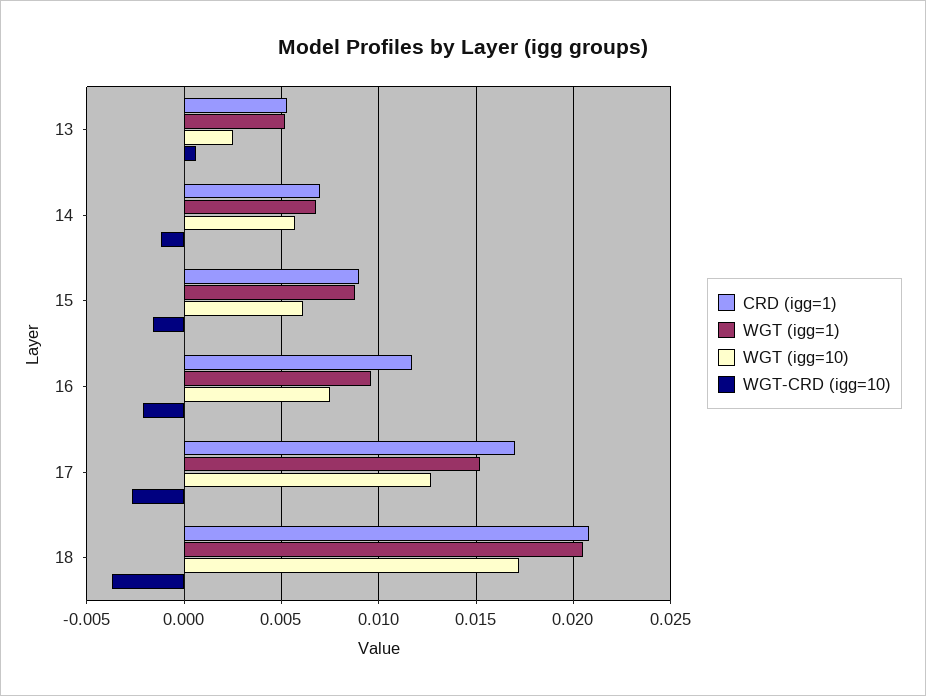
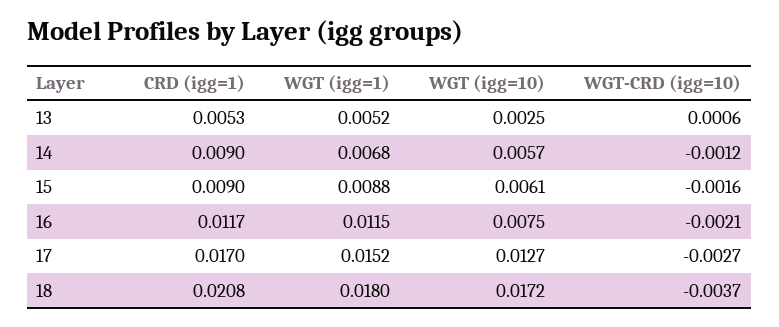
CRD (igg=1), 14: 0.007 -> 0.009
WGT (igg=1), 16: 0.0095 -> 0.0115
WGT (igg=1), 18: 0.0205 -> 0.018

